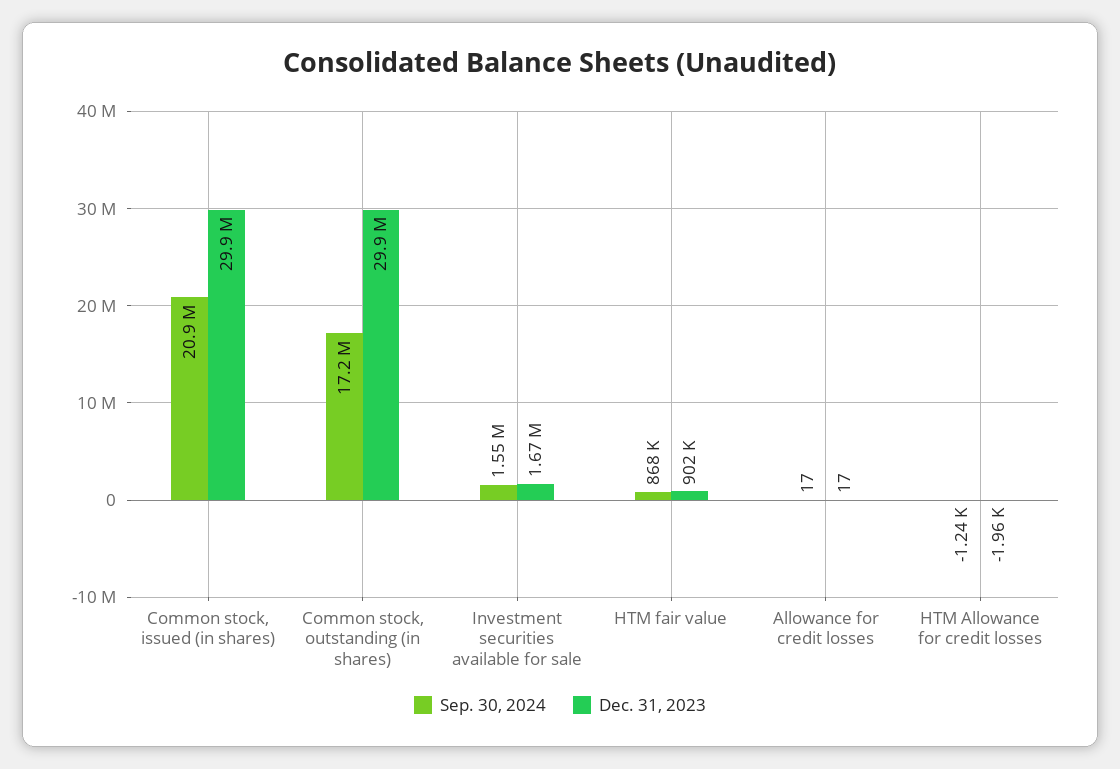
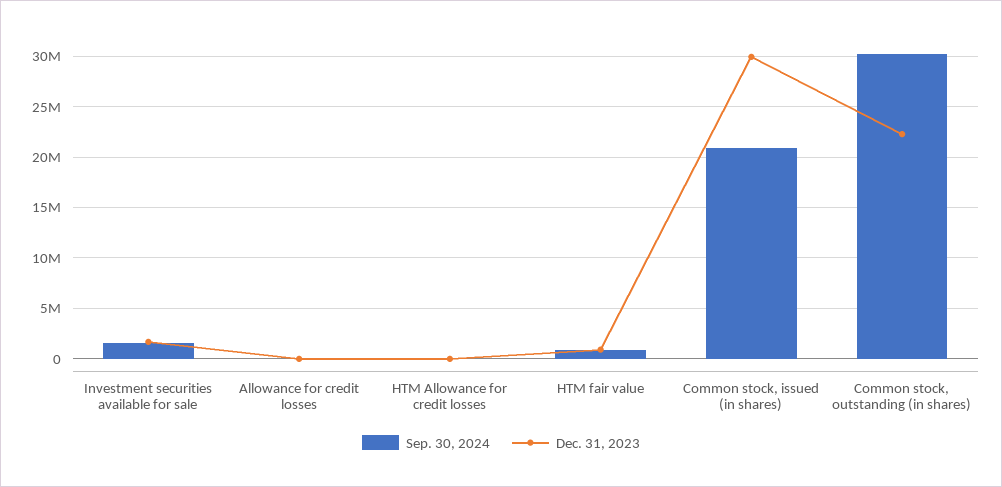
Sep. 30, 2024, Common stock, outstanding (in shares): 17200000 -> 30000000
Dec. 31, 2023, Common stock, outstanding (in shares): 29900000 -> 22000000

